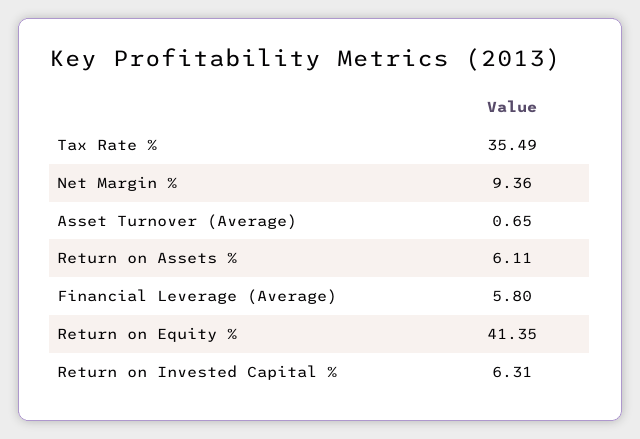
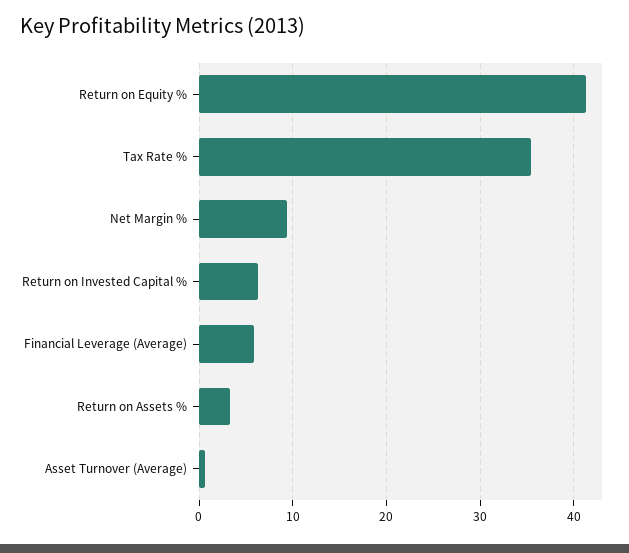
Return on Assets %: 6.11 -> 3

